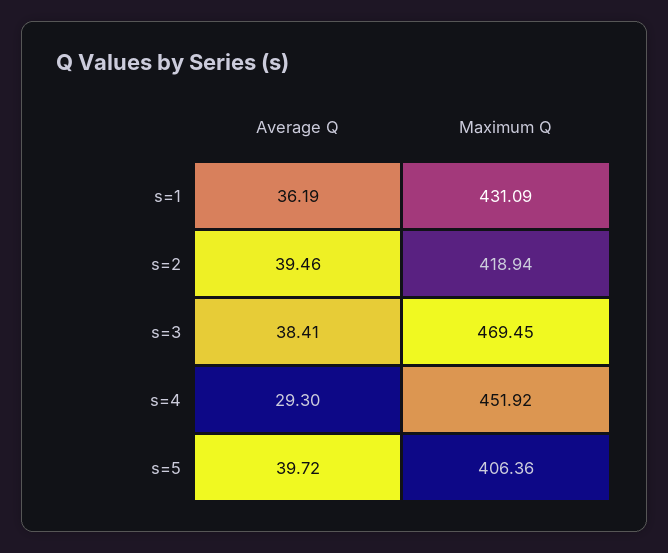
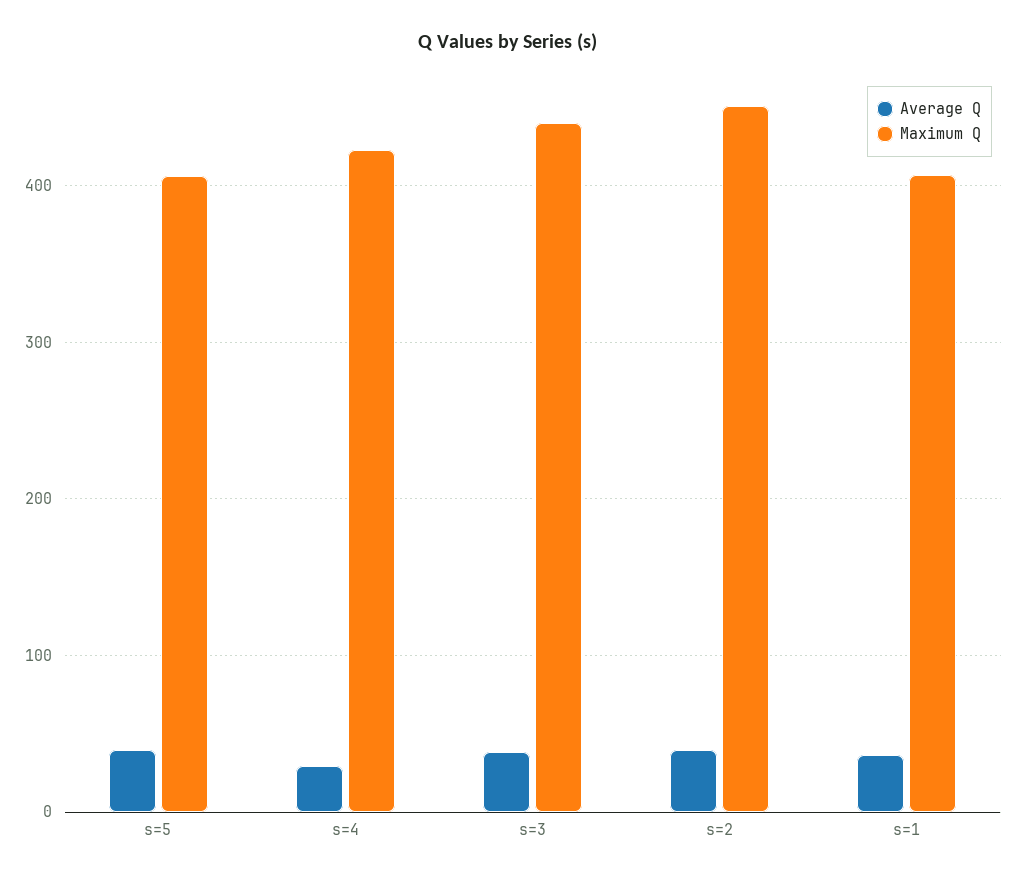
Maximum Q, s=1: 431.09 -> 410
Maximum Q, s=2: 418.94 -> 450
Maximum Q, s=3: 469.45 -> 440
Maximum Q, s=4: 451.92 -> 420

